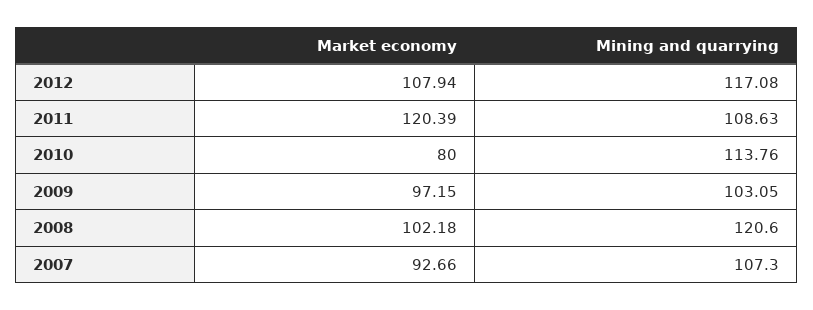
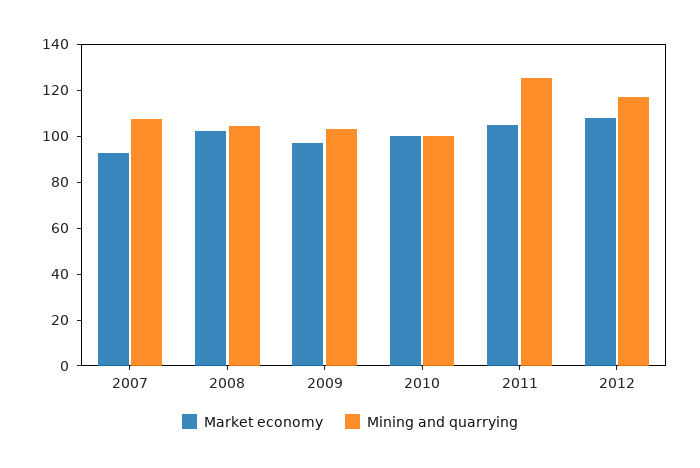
Market economy, 2011: 120.39 -> 105
Mining and quarrying, 2011: 108.63 -> 125
Market economy, 2010: 80 -> 100
Mining and quarrying, 2010: 113.76 -> 100
Mining and quarrying, 2008: 120.6 -> 105

